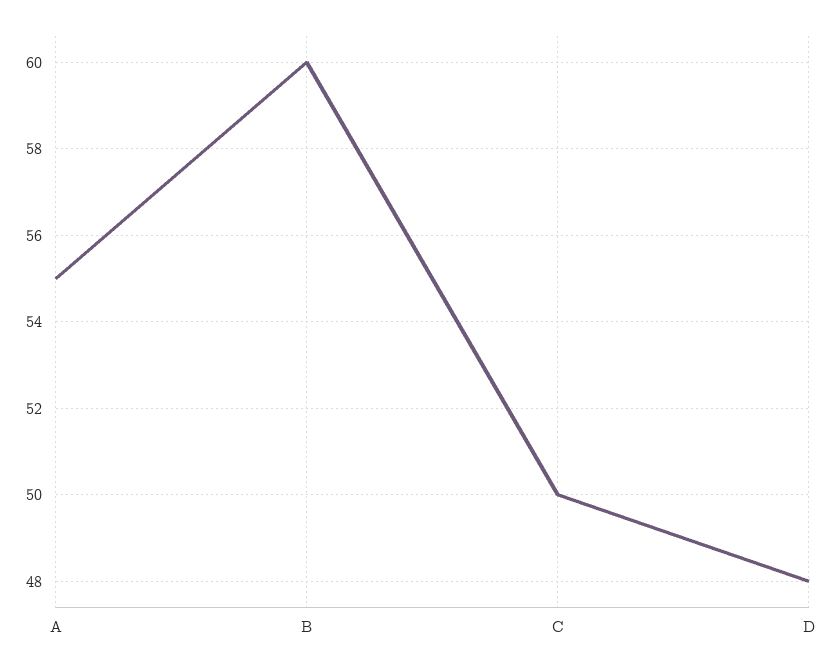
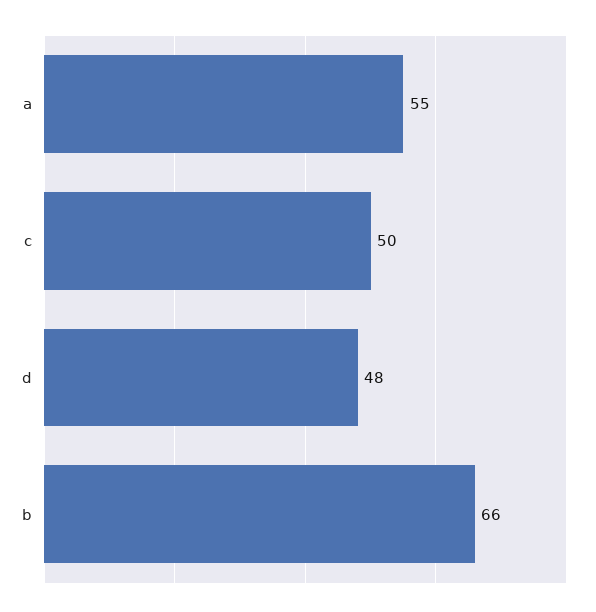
B: 60 -> 66

